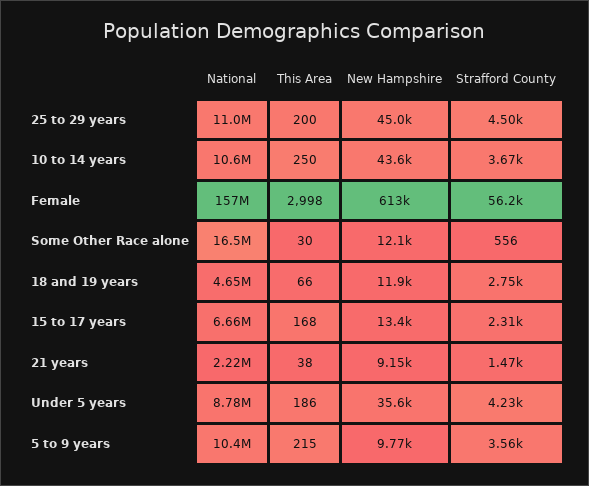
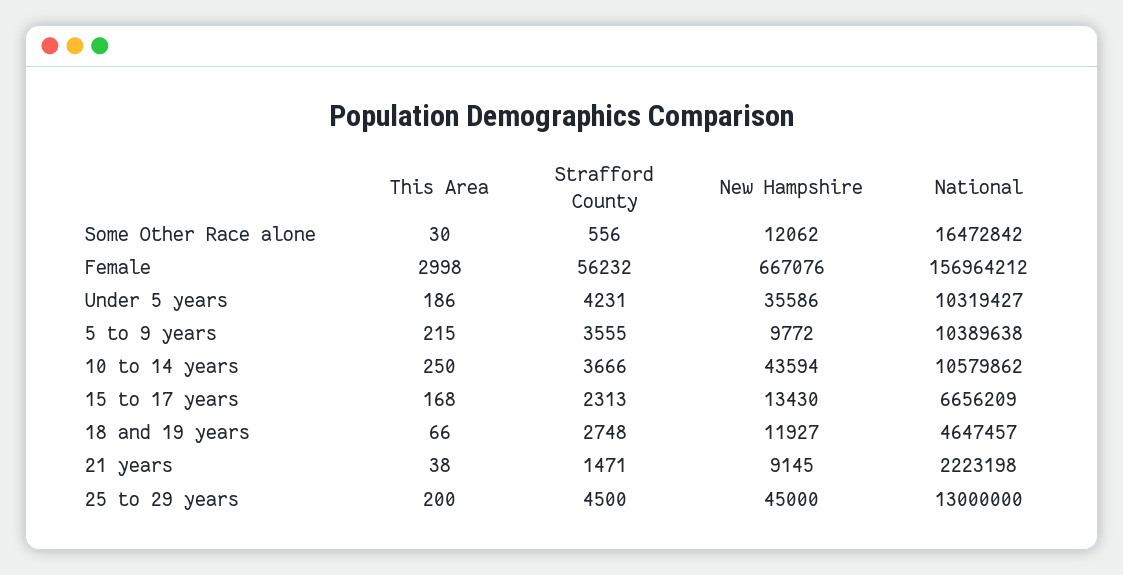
National, 25 to 29 years: 11000000 -> 13000000
New Hampshire, Female: 613000 -> 667076
National, Under 5 years: 8780000 -> 10319427

